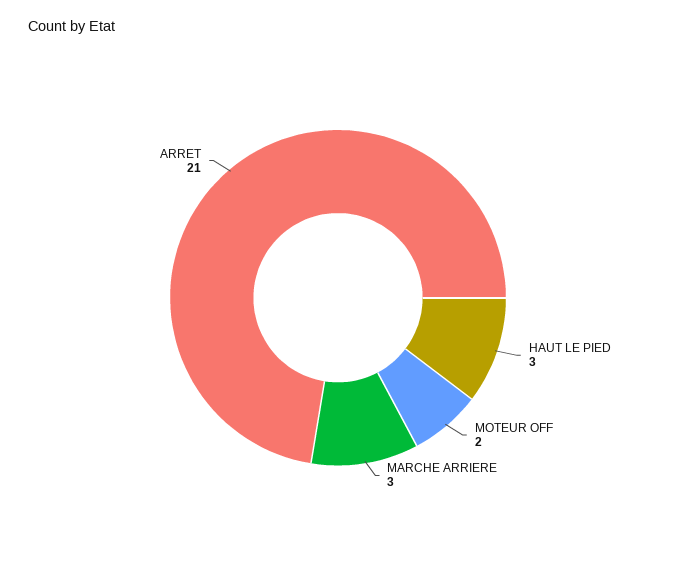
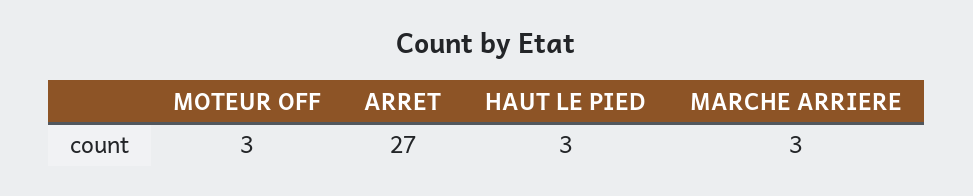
MOTEUR OFF: 2 -> 3
ARRET: 21 -> 27

